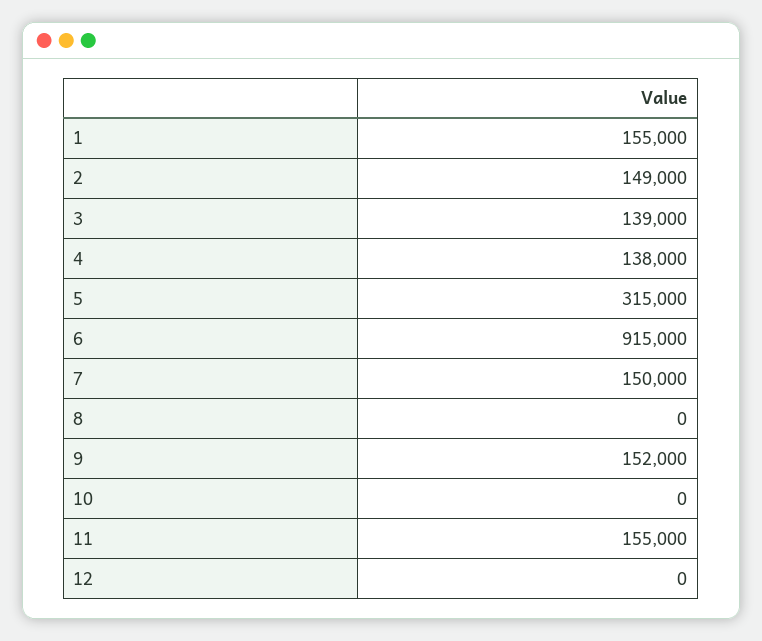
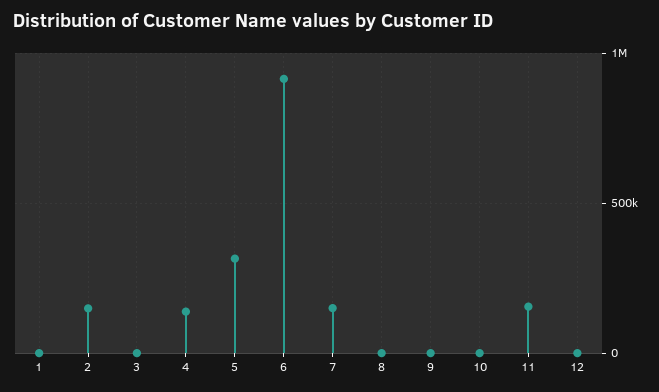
1: 155000 -> 0
3: 139000 -> 0
9: 152000 -> 0

